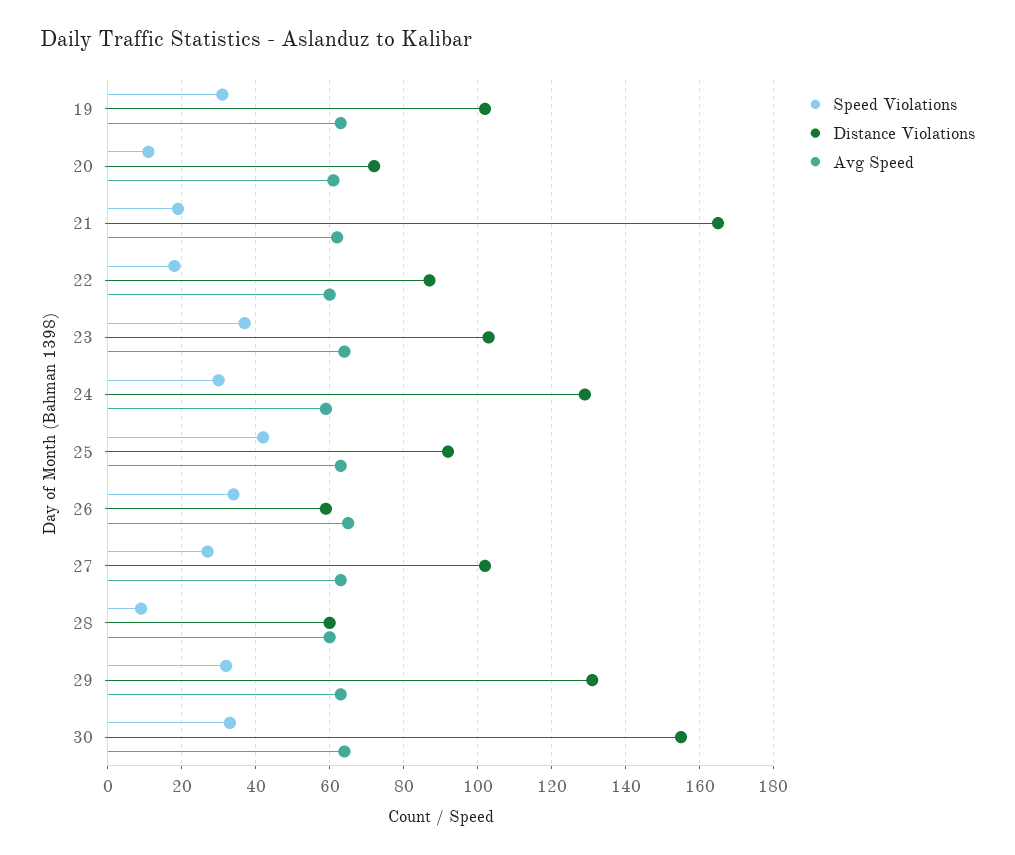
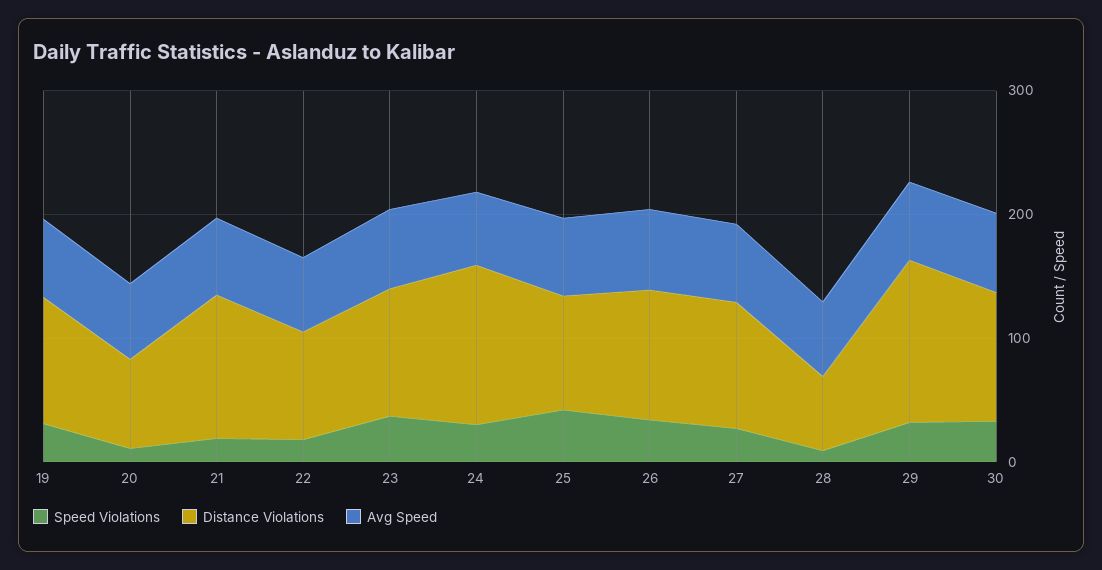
Distance Violations, 21: 165 -> 120
Distance Violations, 26: 60 -> 100
Distance Violations, 30: 155 -> 100

